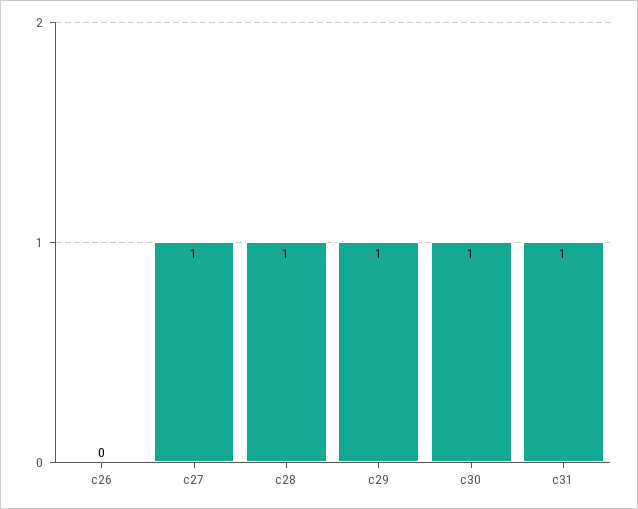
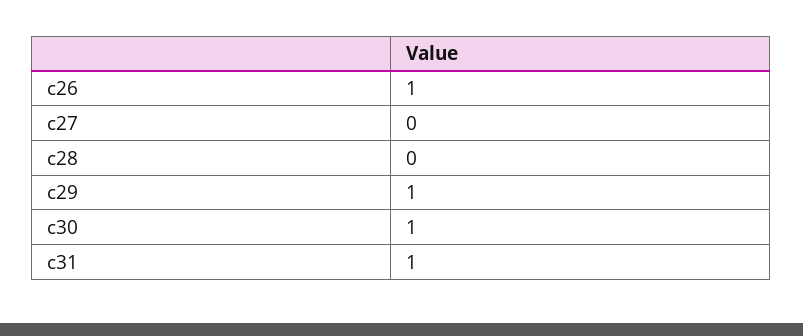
c26: 0 -> 1
c27: 1 -> 0
c28: 1 -> 0

